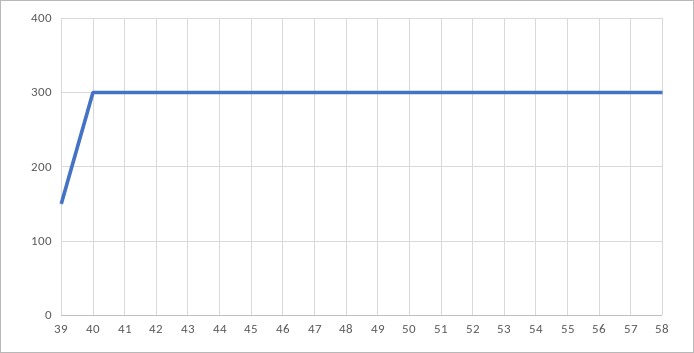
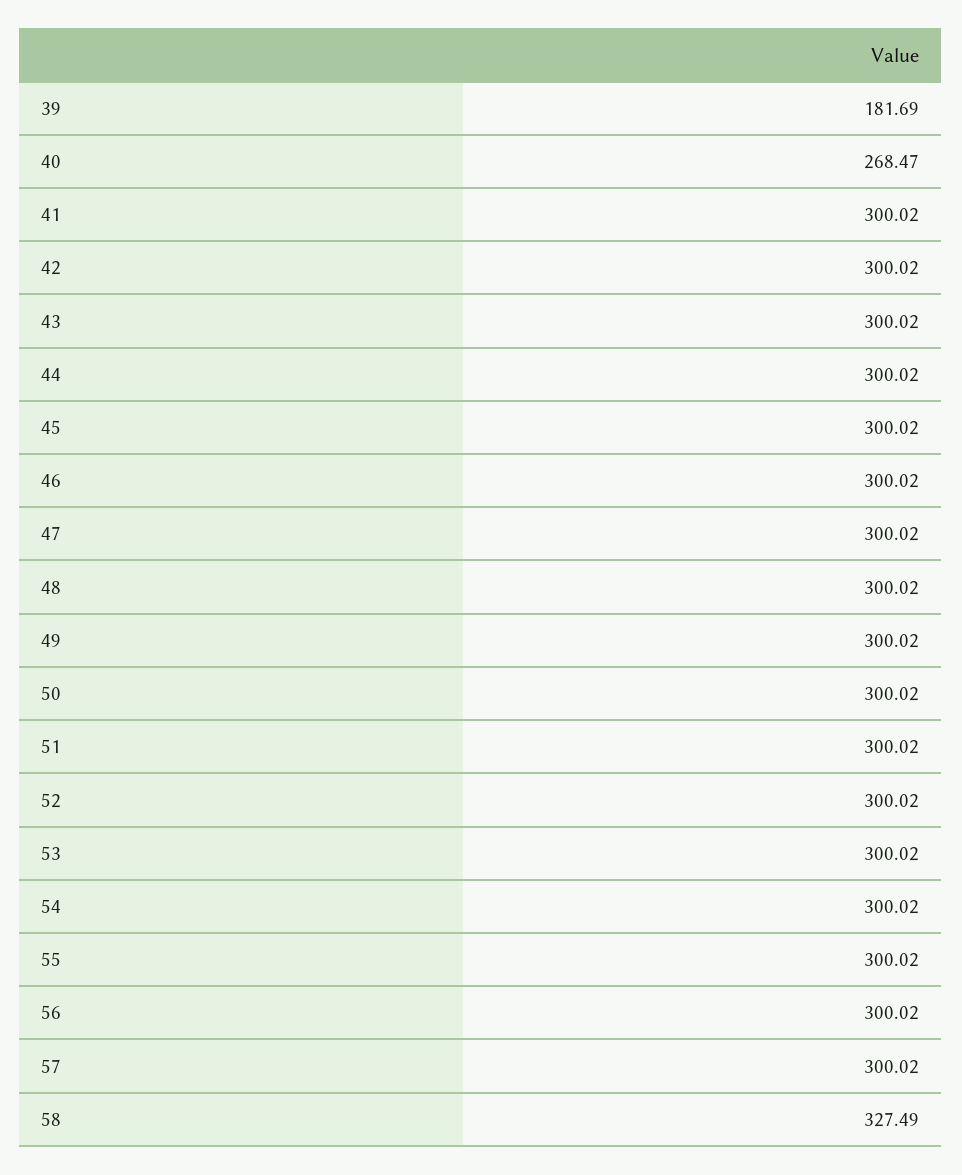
39: 150 -> 181.69
40: 300 -> 268.47
58: 300 -> 327.49

